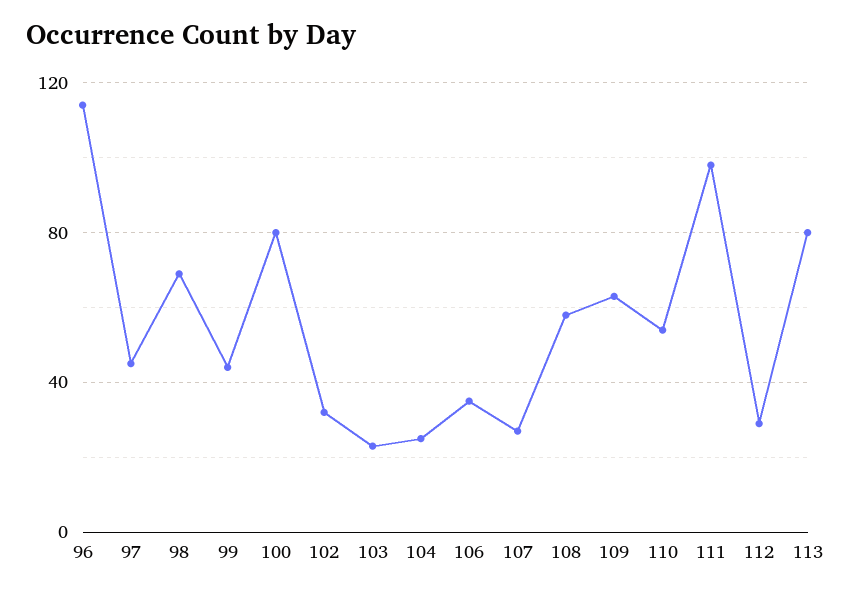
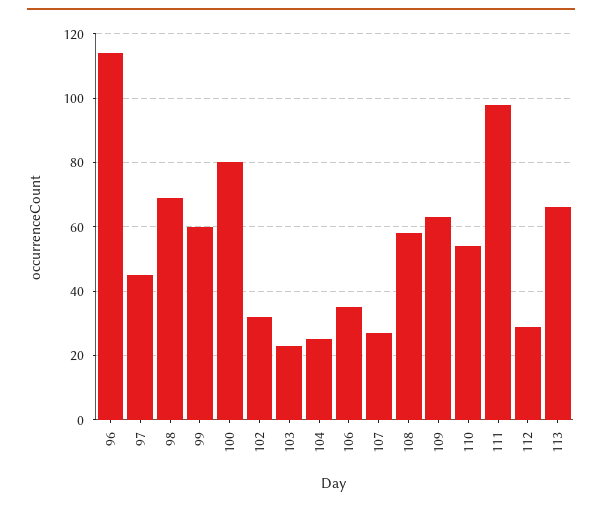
99: 45 -> 60
113: 80 -> 65

